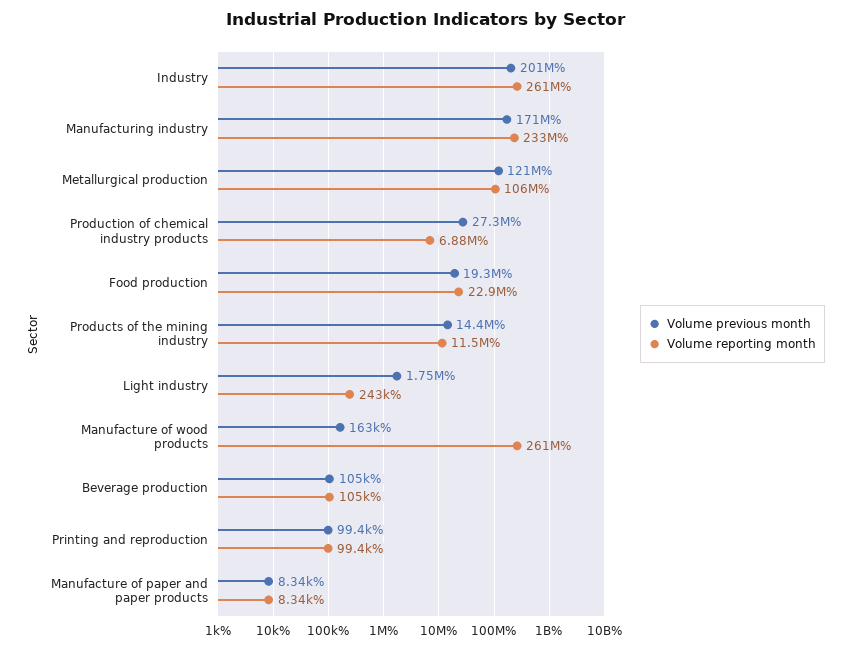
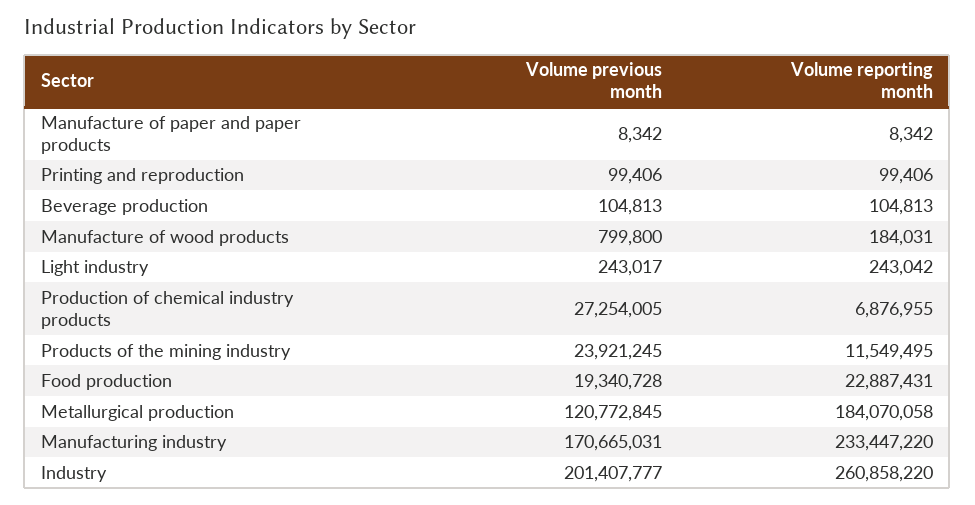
Volume reporting month, Metallurgical production: 106000000 -> 184070058
Volume previous month, Products of the mining industry: 14400000 -> 23921245
Volume previous month, Light industry: 1750000 -> 243017
Volume previous month, Manufacture of wood products: 163000 -> 799800
Volume reporting month, Manufacture of wood products: 261000000 -> 184031

